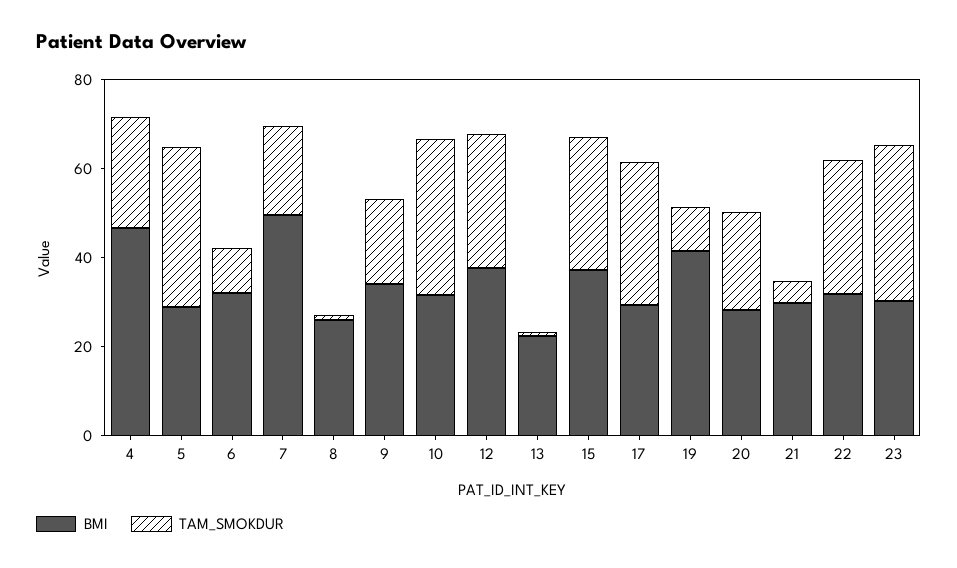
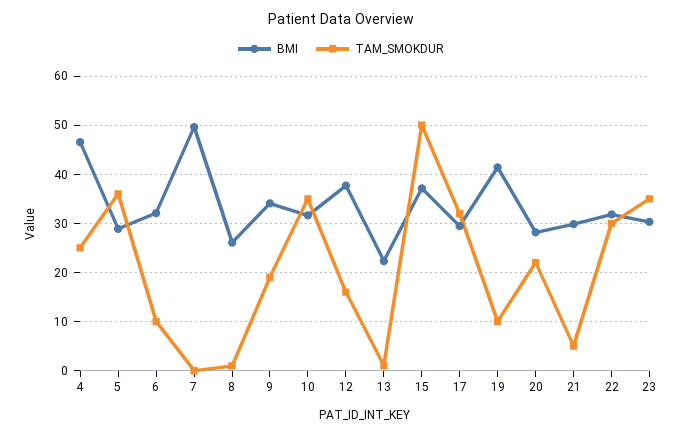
TAM_SMOKDUR, 7: 20 -> 0
TAM_SMOKDUR, 12: 30 -> 16
TAM_SMOKDUR, 15: 30 -> 50

